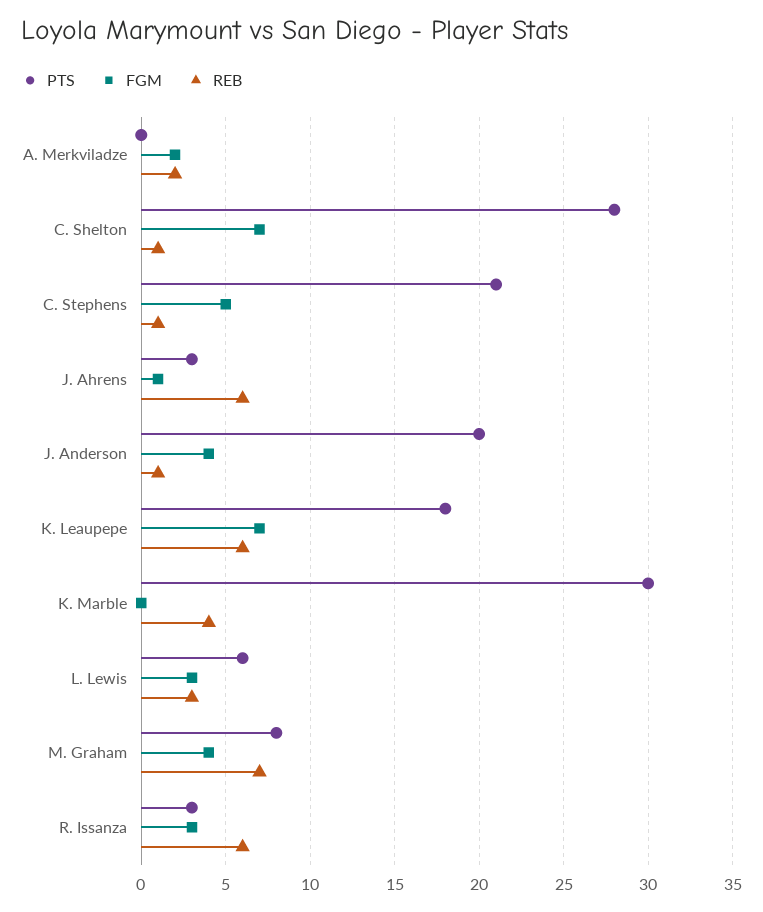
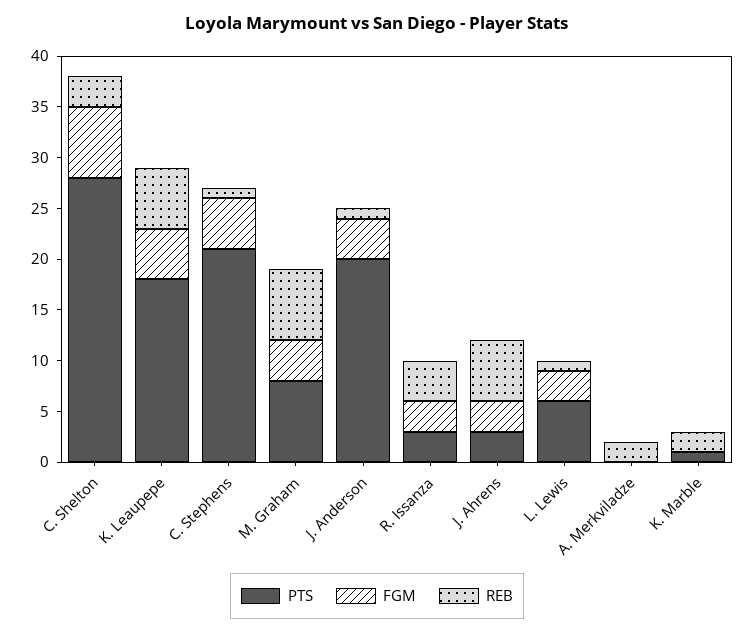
FGM, A. Merkviladze: 2 -> 0
REB, C. Shelton: 1 -> 3
FGM, J. Ahrens: 1 -> 3
FGM, K. Leaupepe: 7 -> 5
PTS, K. Marble: 30 -> 1
REB, K. Marble: 4 -> 2
REB, L. Lewis: 3 -> 1
REB, R. Issanza: 6 -> 4

